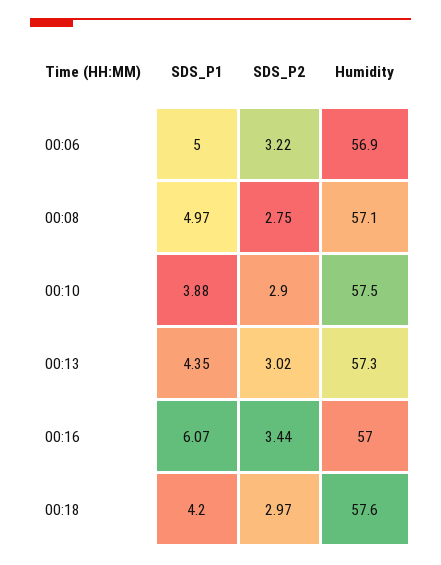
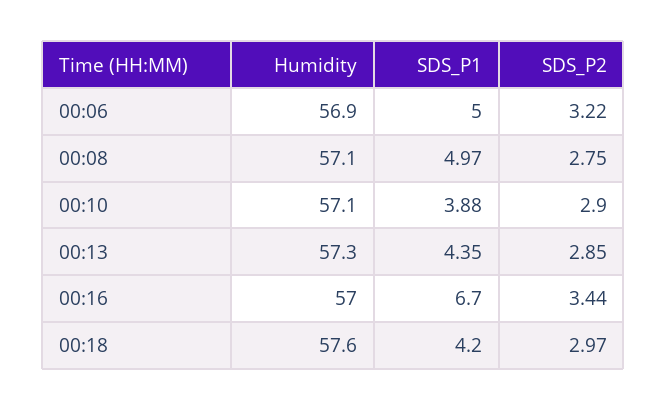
Humidity, 00:10: 57.5 -> 57.1
SDS_P2, 00:13: 3.02 -> 2.85
SDS_P1, 00:16: 6.07 -> 6.7

